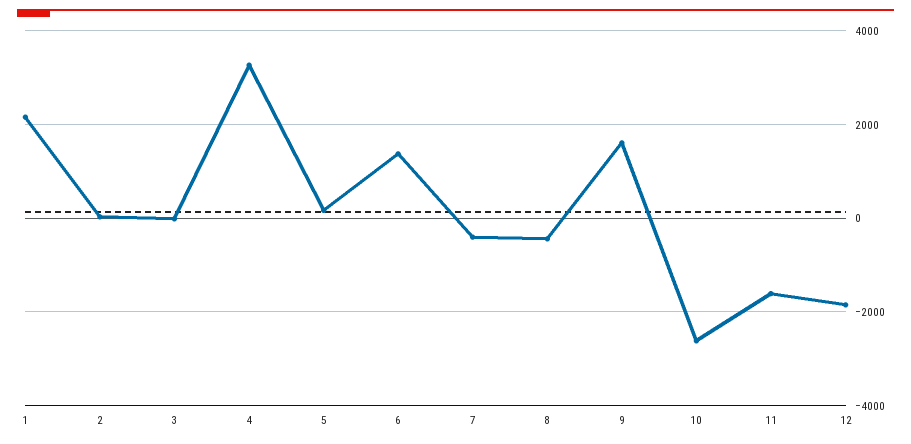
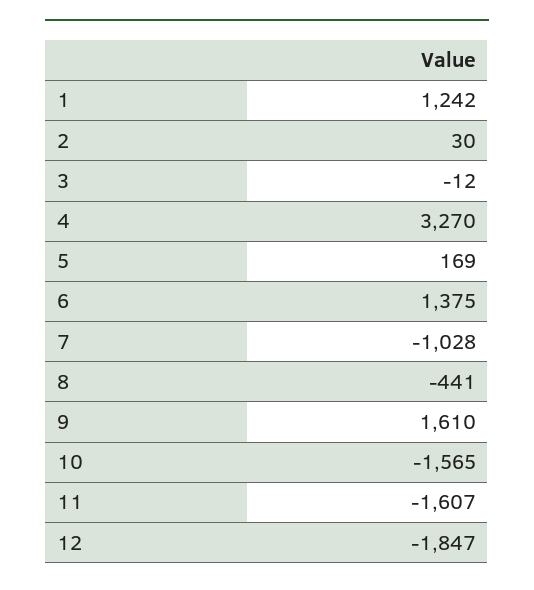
1: 2200 -> 1242
7: -400 -> -1028
10: -2600 -> -1565

